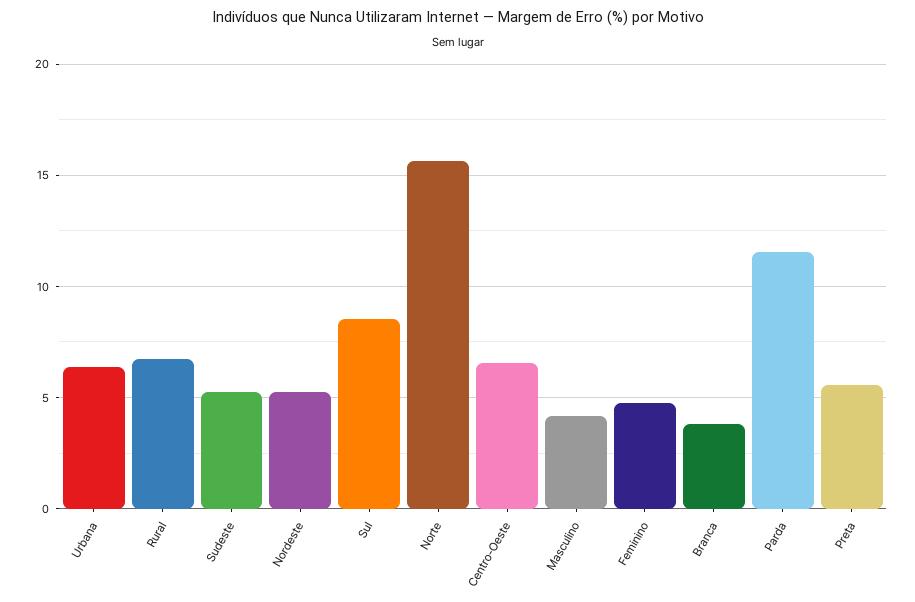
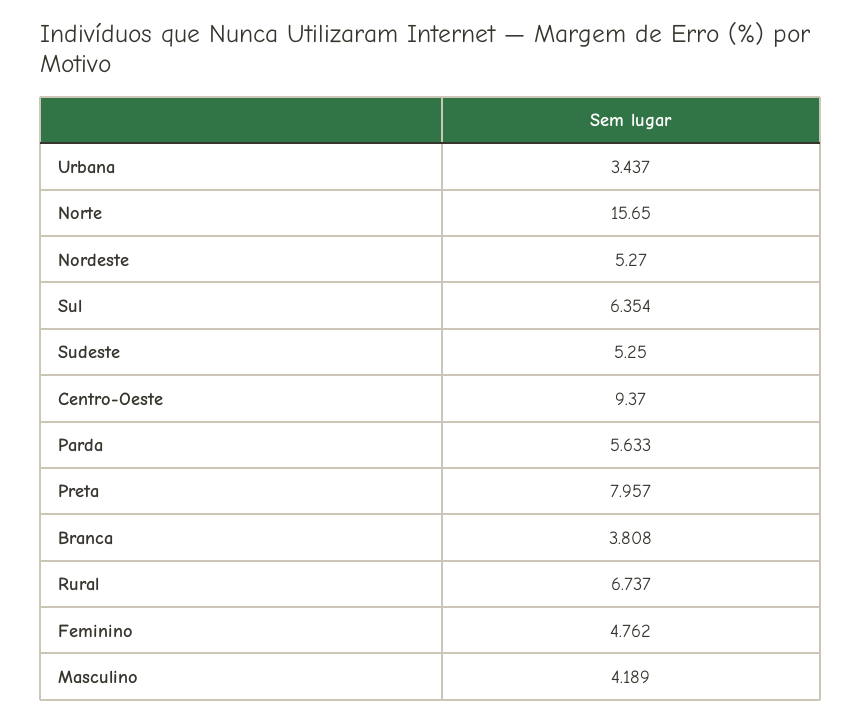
Urbana: 6.5 -> 3.437
Sul: 8.5 -> 6.354
Centro-Oeste: 6.5 -> 9.37
Parda: 11.5 -> 5.633
Preta: 5.5 -> 7.957

